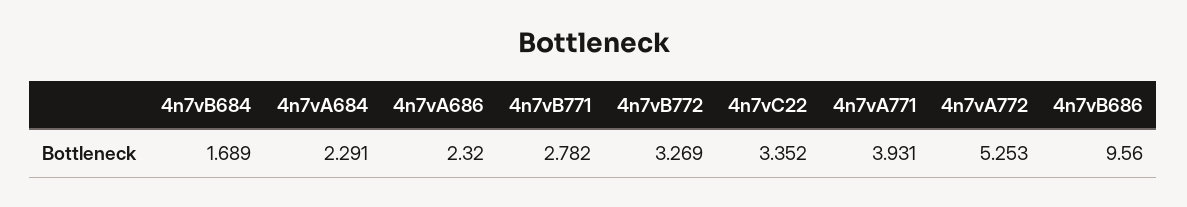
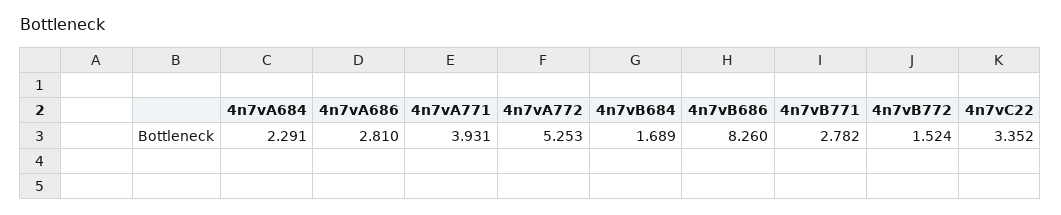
4n7vA686: 2.32 -> 2.81
4n7vB772: 3.269 -> 1.524
4n7vB686: 9.56 -> 8.26

